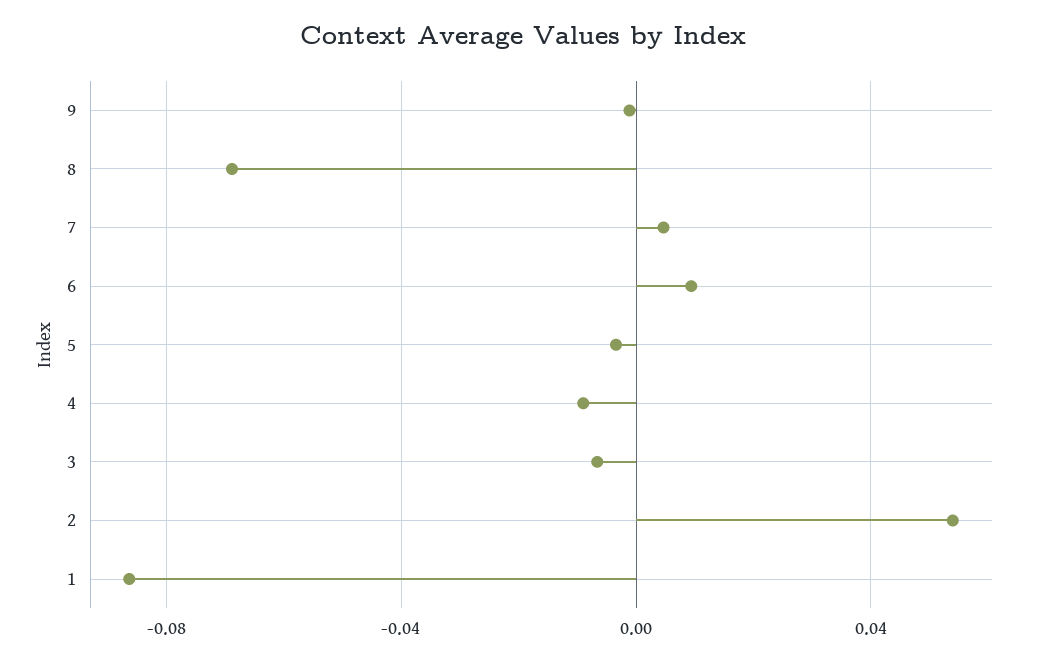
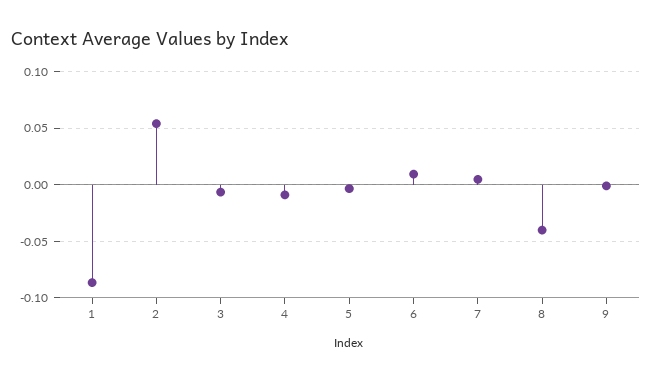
8: -0.07 -> -0.04

